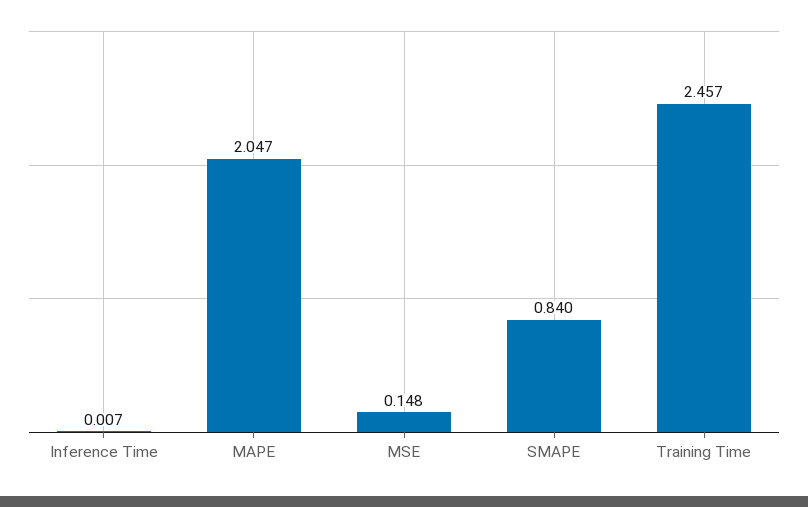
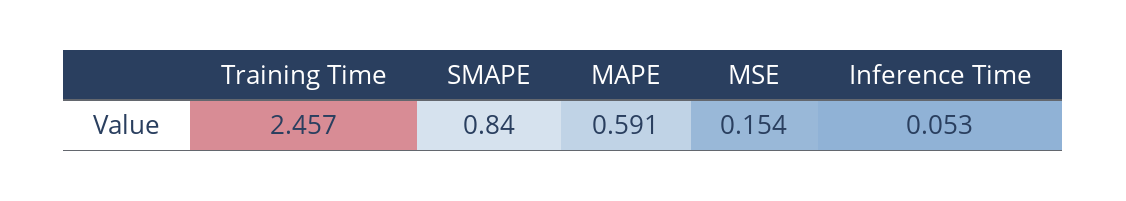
Inference Time: 0.007 -> 0.053
MAPE: 2.047 -> 0.591
MSE: 0.148 -> 0.154

